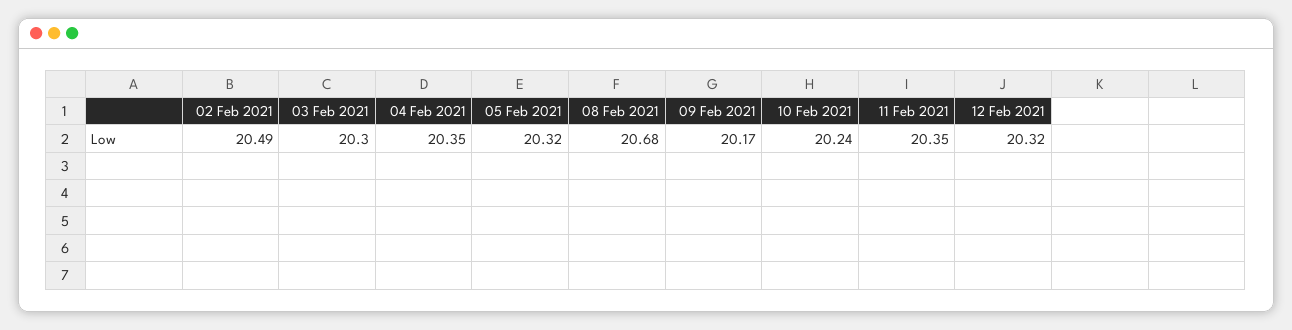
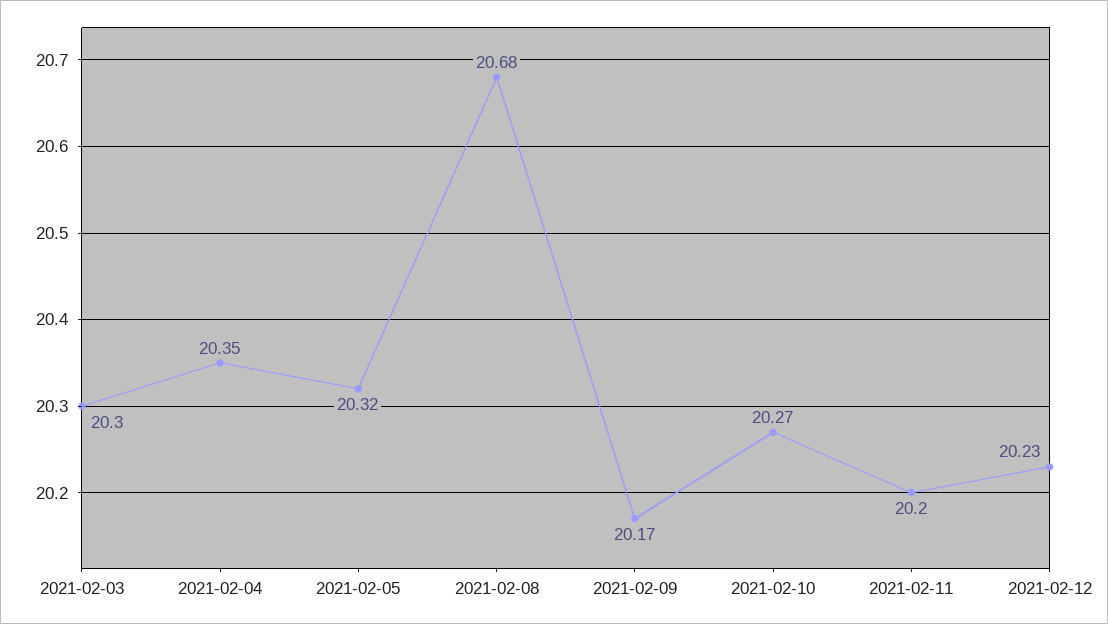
02 Feb 2021: 20.49 -> none
10 Feb 2021: 20.24 -> 20.27
11 Feb 2021: 20.35 -> 20.2
12 Feb 2021: 20.32 -> 20.23

